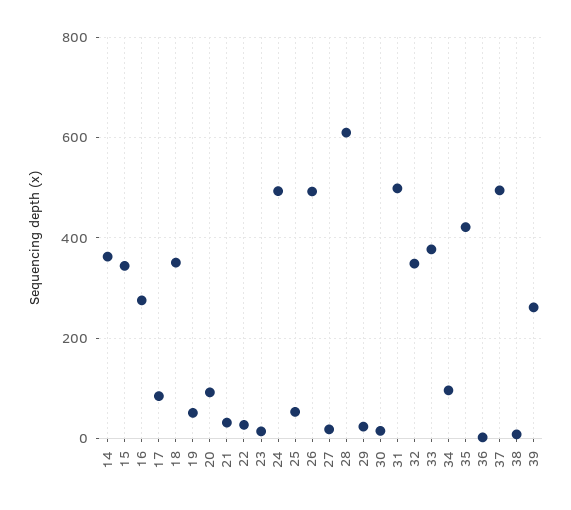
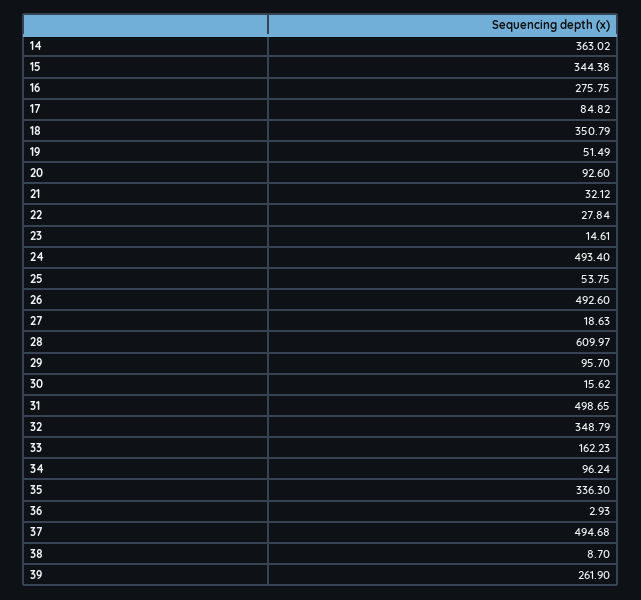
29: 20 -> 95.7
33: 380 -> 162.23
35: 420 -> 336.3

